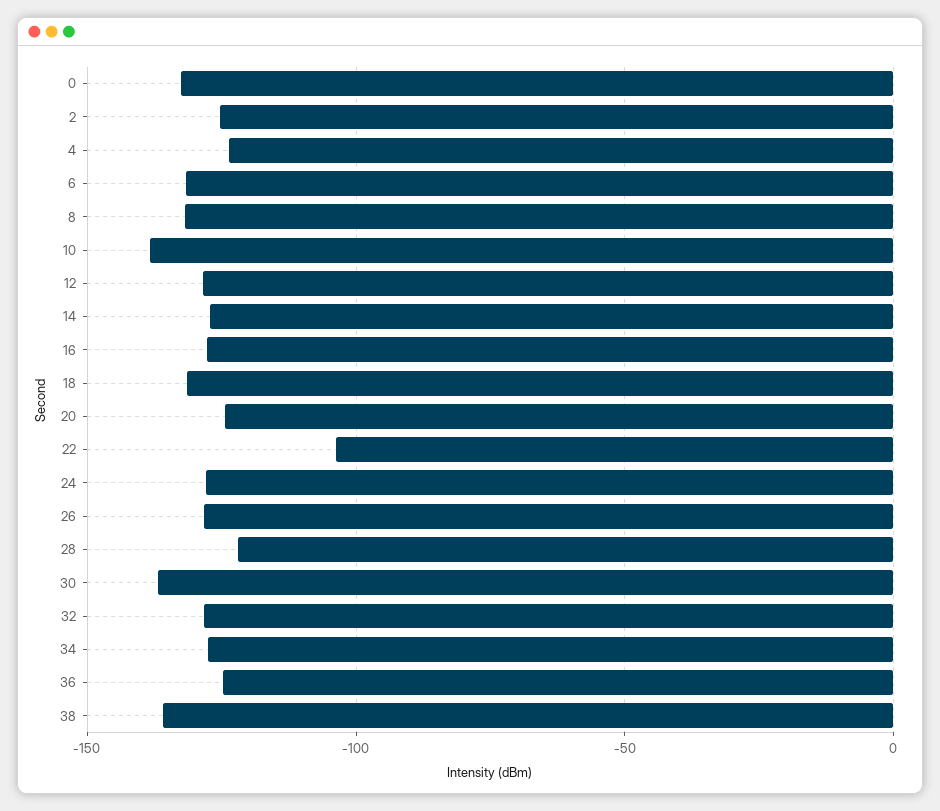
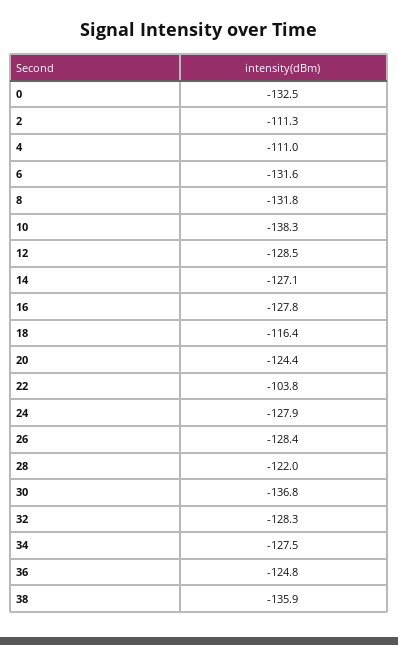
2: -125 -> -111.3
4: -125 -> -111
18: -130 -> -116.4

